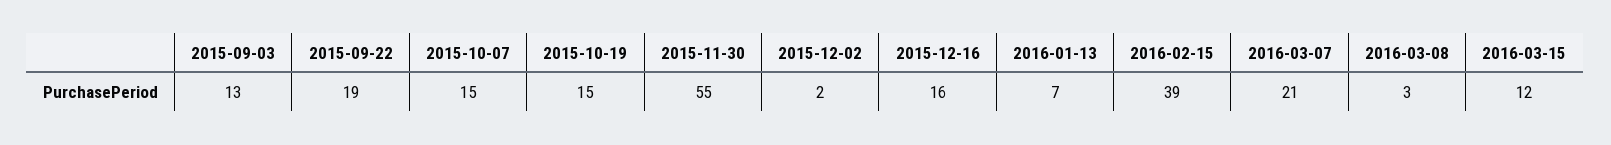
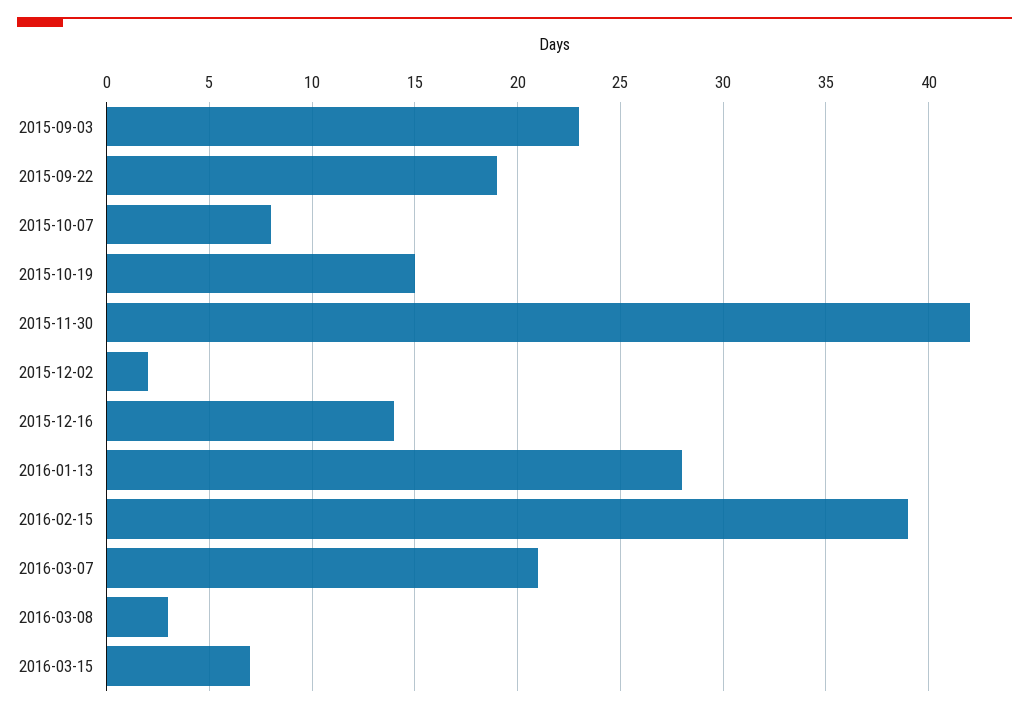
2015-09-03: 13 -> 23
2015-10-07: 15 -> 8
2015-11-30: 55 -> 42
2015-12-16: 16 -> 14
2016-01-13: 7 -> 28
2016-03-15: 12 -> 7

